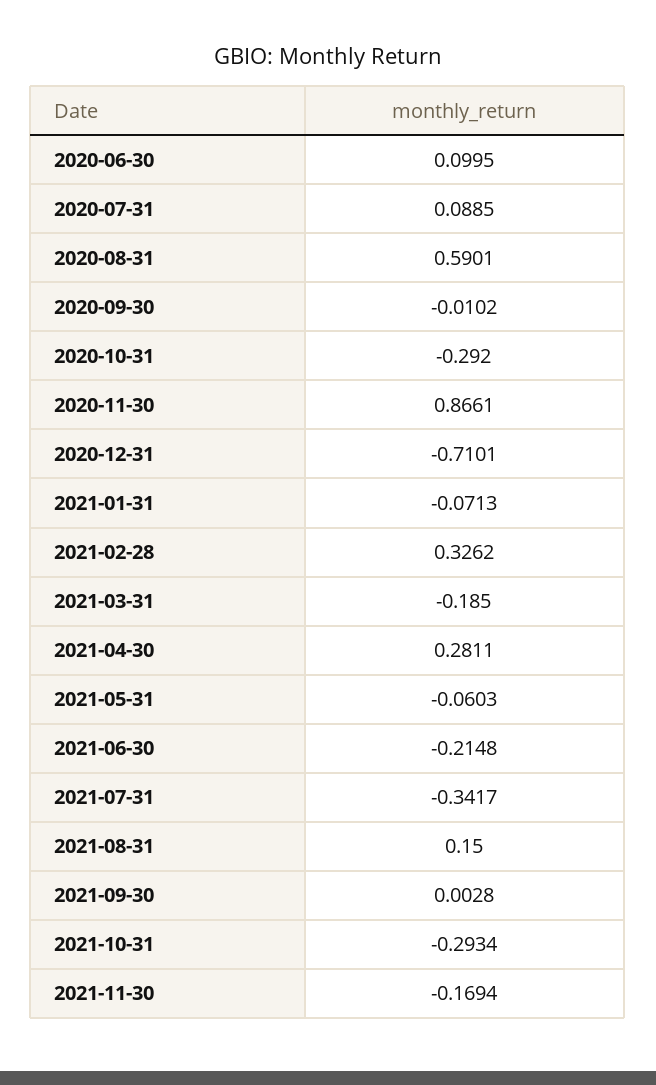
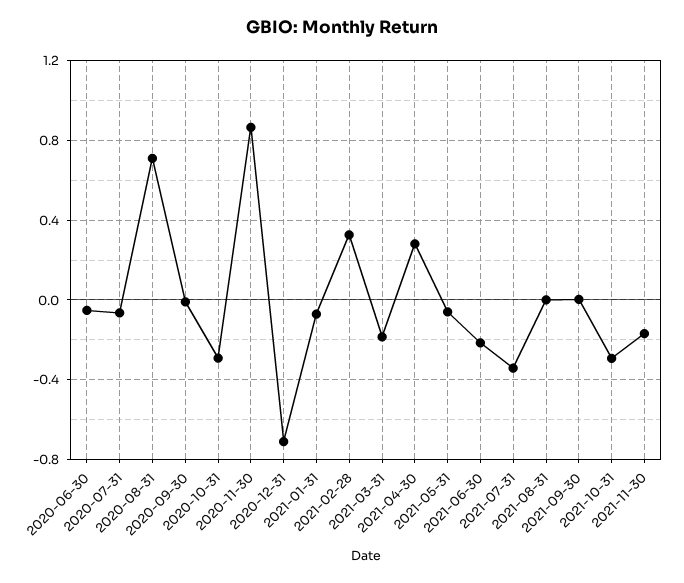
2020-06-30: 0.0995 -> -0.05
2020-07-31: 0.0885 -> -0.05
2020-08-31: 0.5901 -> 0.7
2021-08-31: 0.15 -> 0

